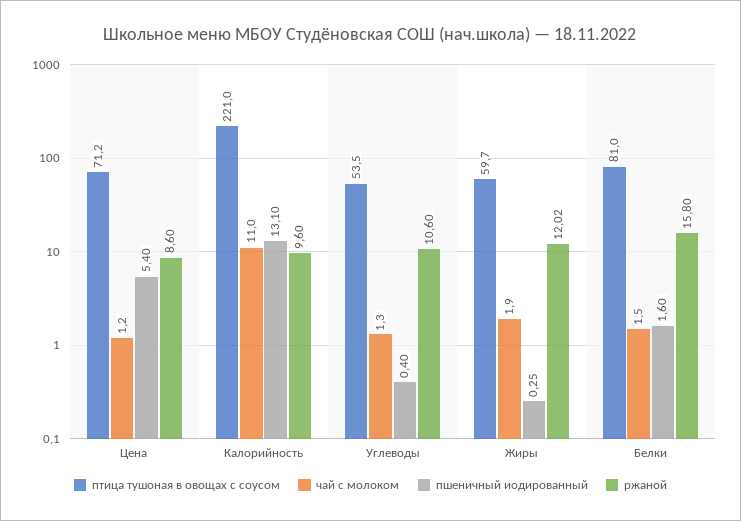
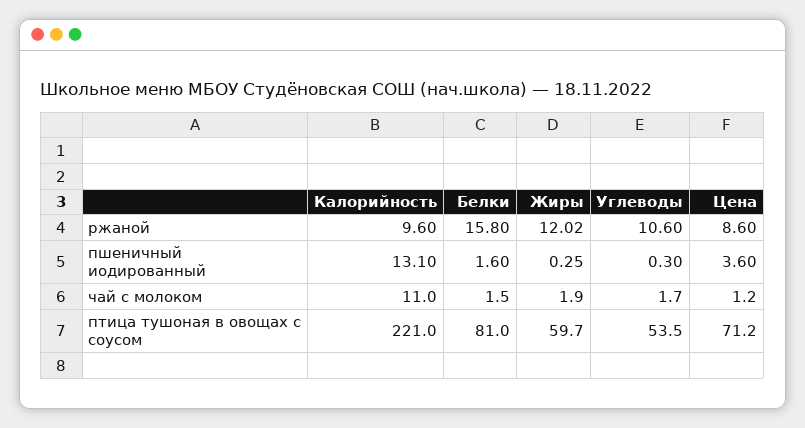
пшеничный иодированный, Цена: 5.4 -> 3.6
чай с молоком, Углеводы: 1.3 -> 1.7
пшеничный иодированный, Углеводы: 0.4 -> 0.3

